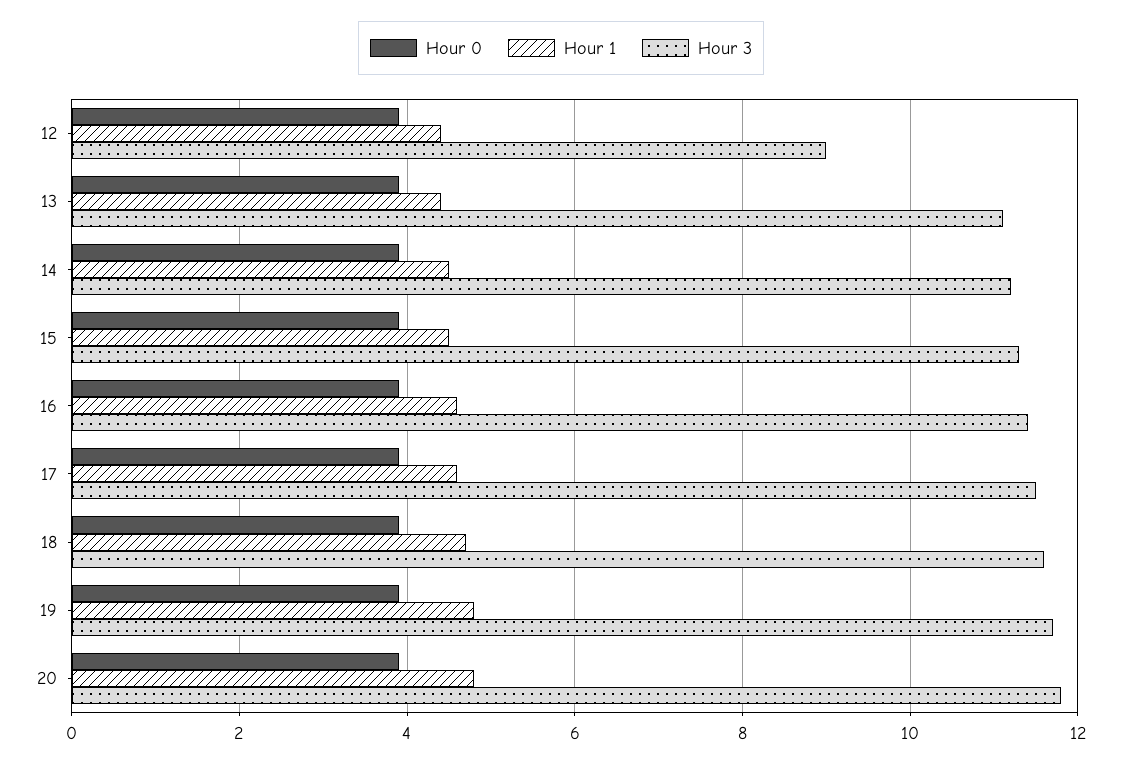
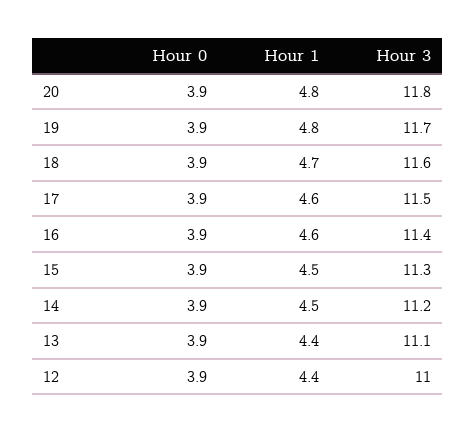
Hour 3, 12: 9 -> 11

